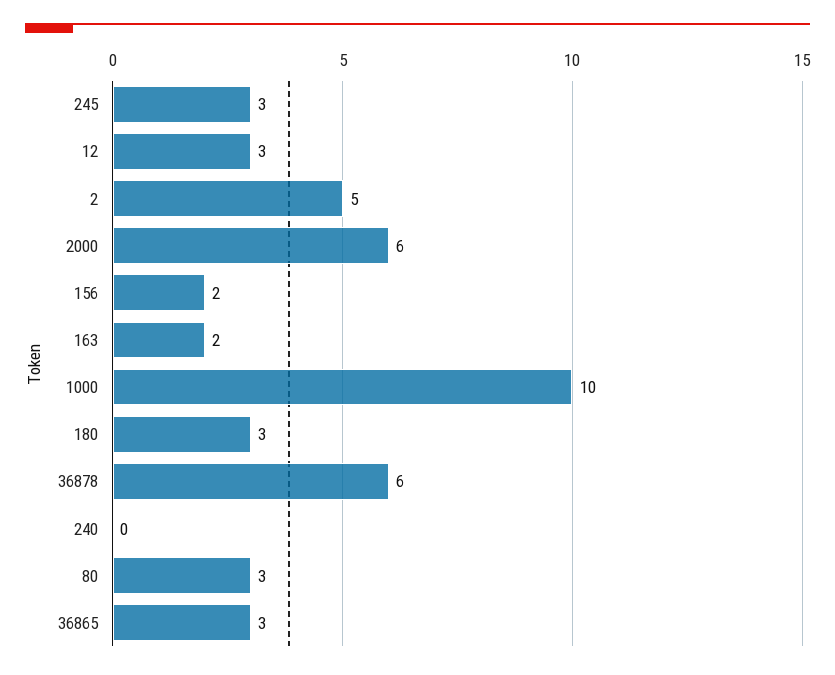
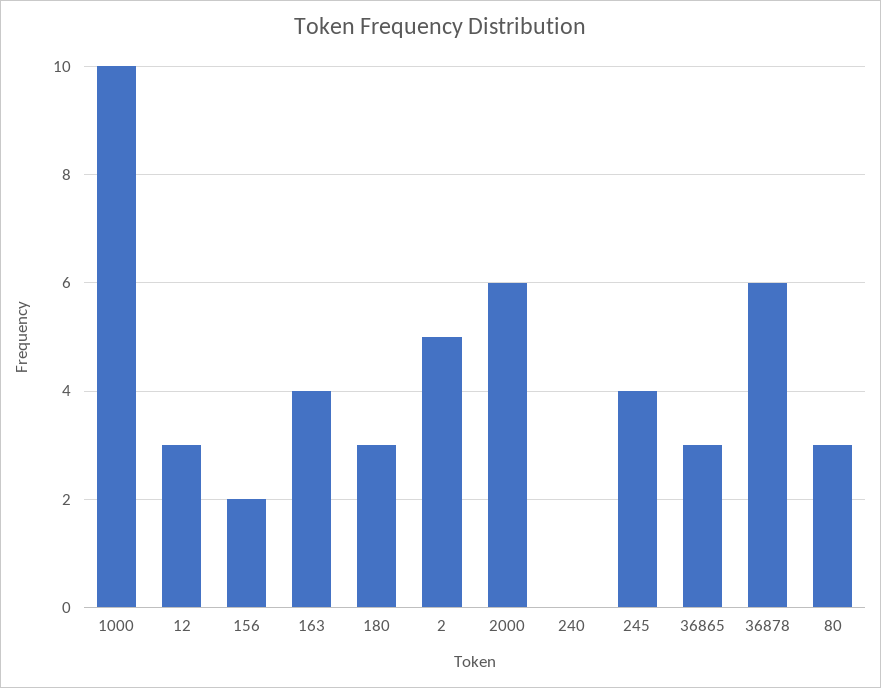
245: 3 -> 4
163: 2 -> 4

